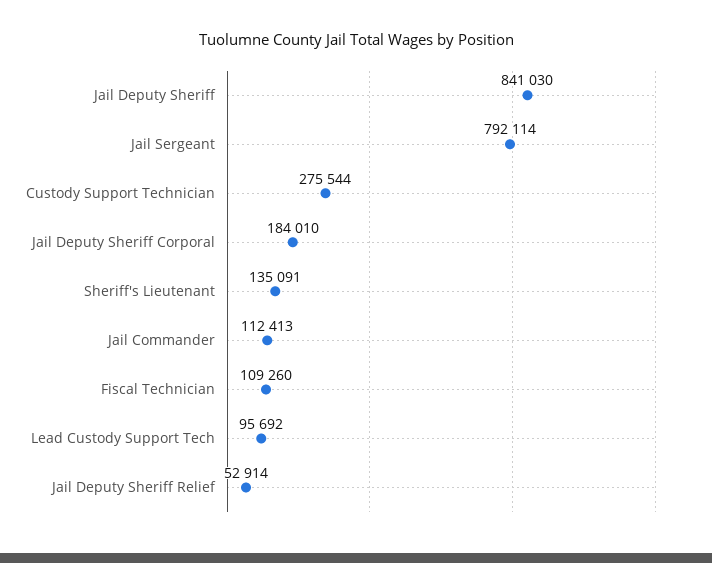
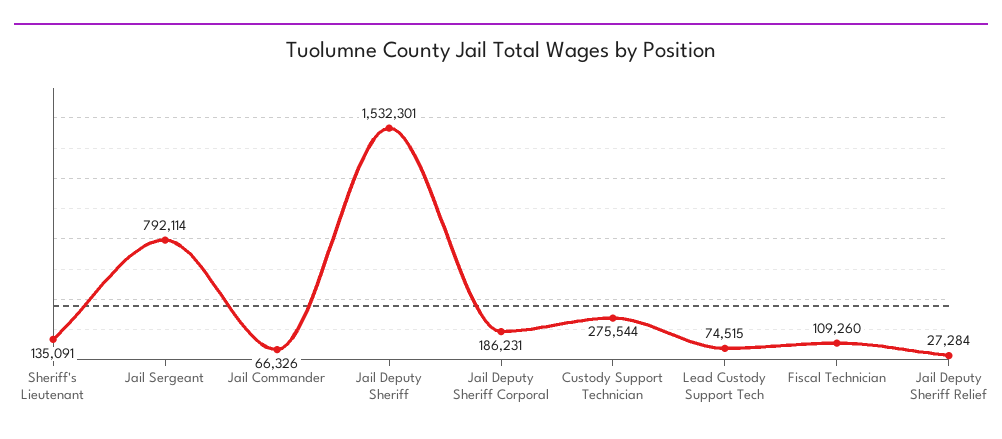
Jail Deputy Sheriff: 841030 -> 1532301
Jail Deputy Sheriff Corporal: 184010 -> 186231
Jail Commander: 112413 -> 66326
Lead Custody Support Tech: 95692 -> 74515
Jail Deputy Sheriff Relief: 52914 -> 27284

